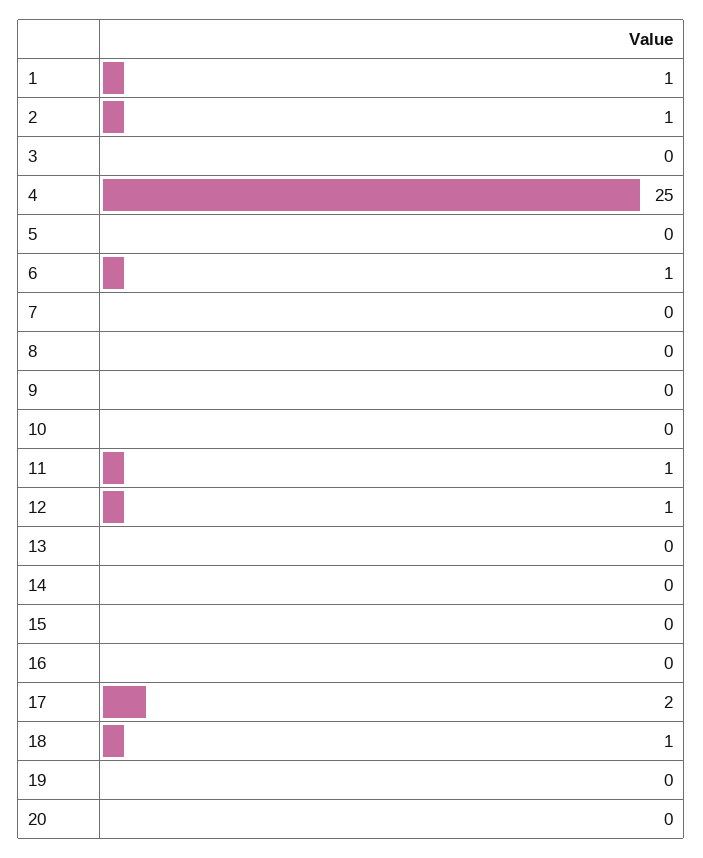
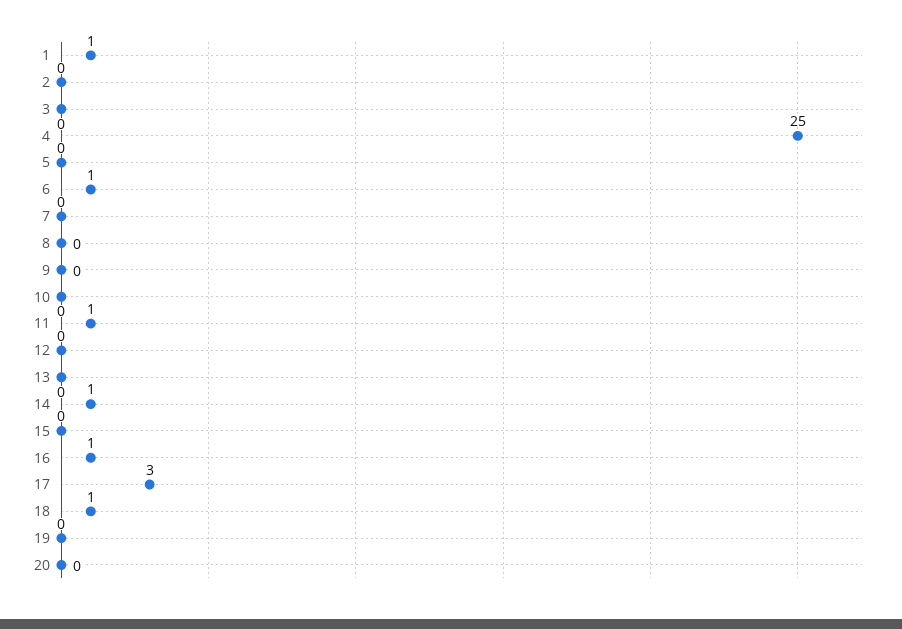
2: 1 -> 0
12: 1 -> 0
14: 0 -> 1
16: 0 -> 1
17: 2 -> 3

